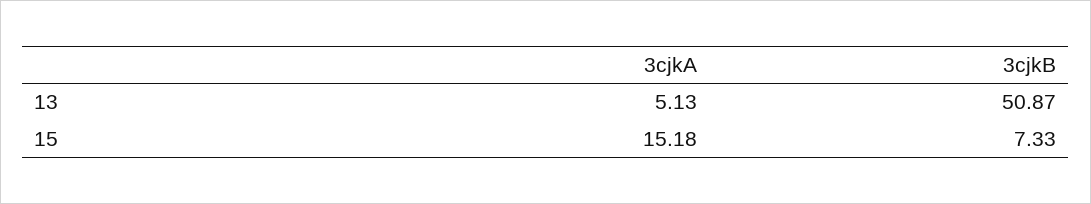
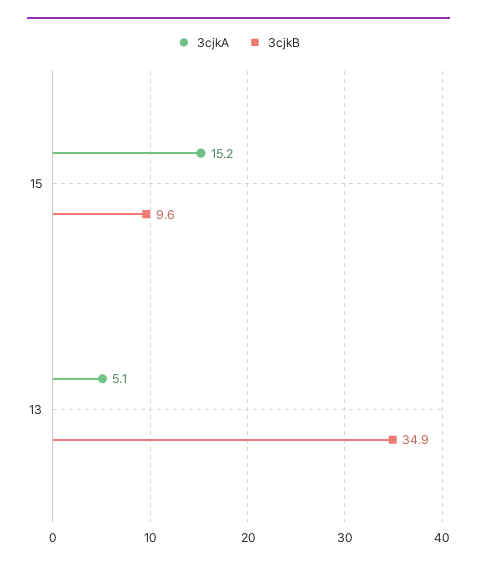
3cjkB, 13: 50.87 -> 34.9
3cjkB, 15: 7.33 -> 9.6

